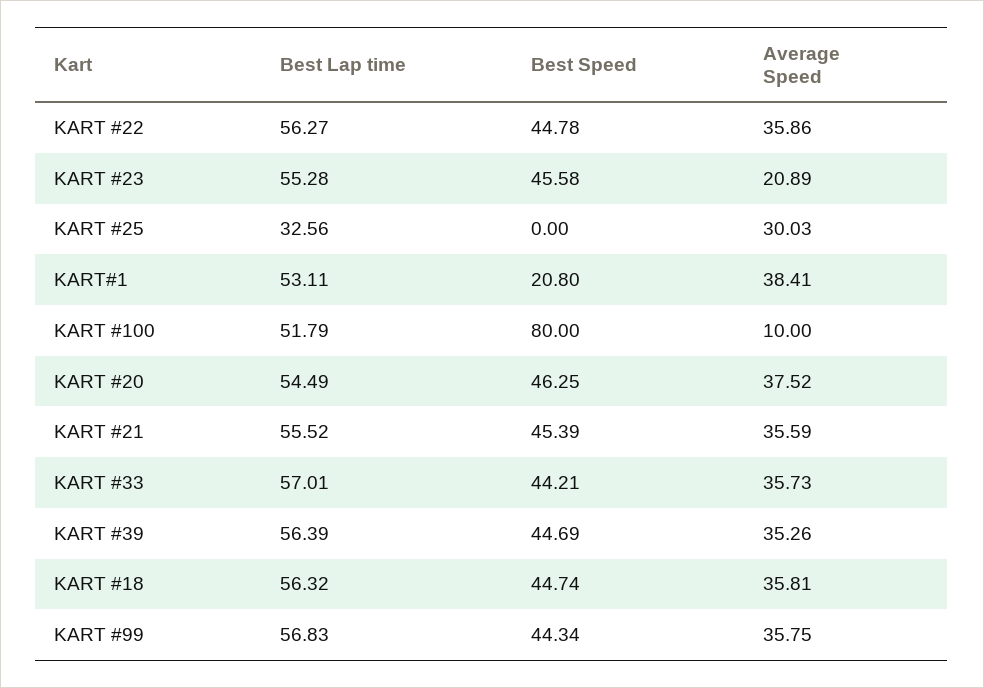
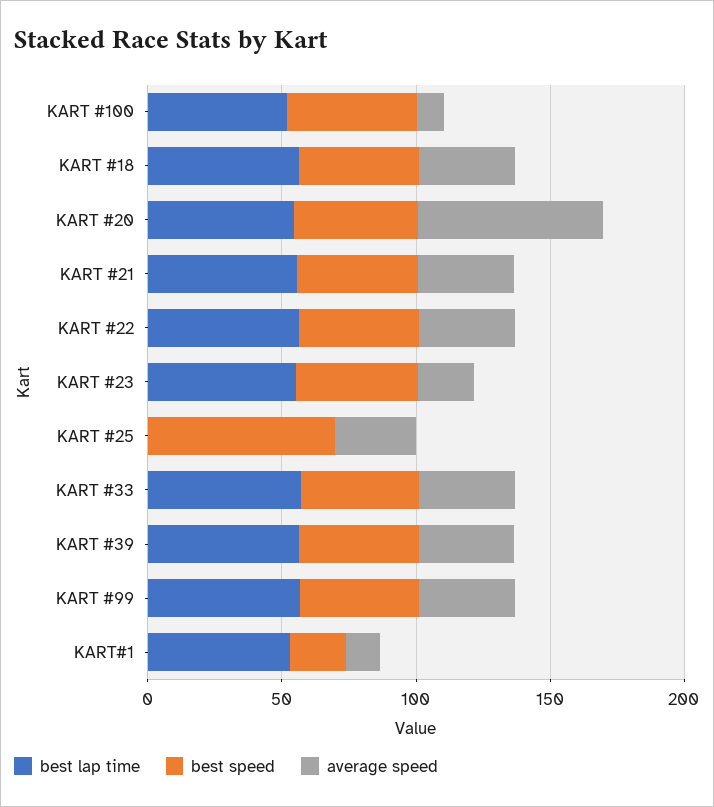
Best Lap time, KART #25: 32.56 -> 0
Best Speed, KART #25: 0 -> 70
Average Speed, KART#1: 38.41 -> 10
Best Speed, KART #100: 80 -> 50
Average Speed, KART #20: 37.52 -> 70

